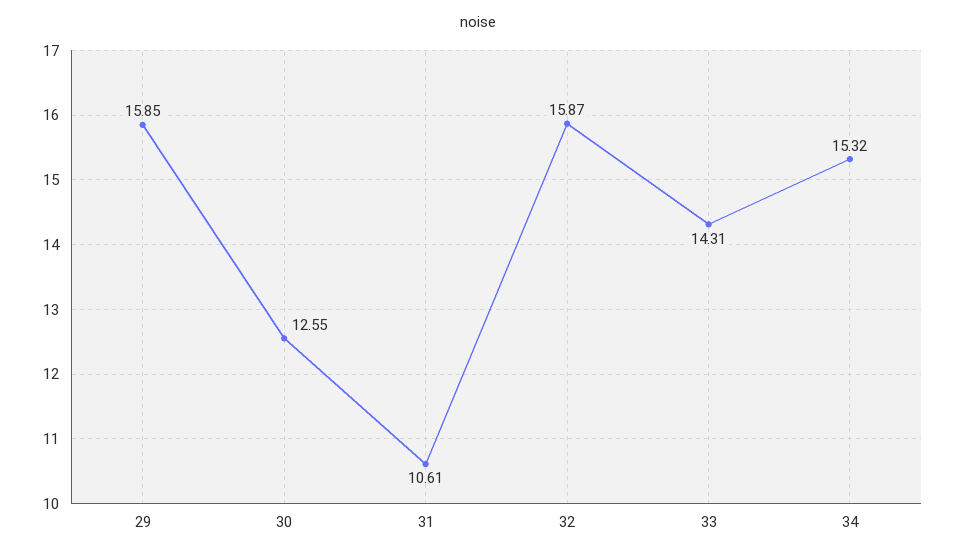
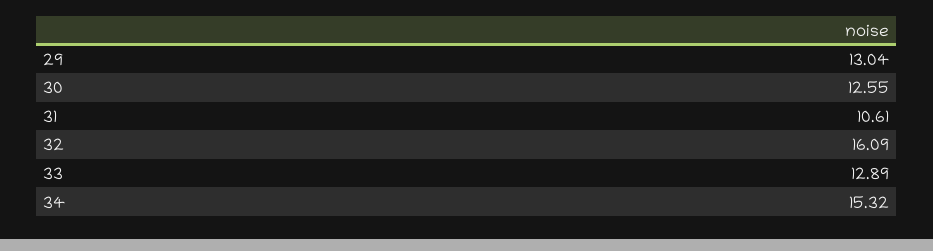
29: 15.85 -> 13.04
32: 15.87 -> 16.09
33: 14.31 -> 12.89

